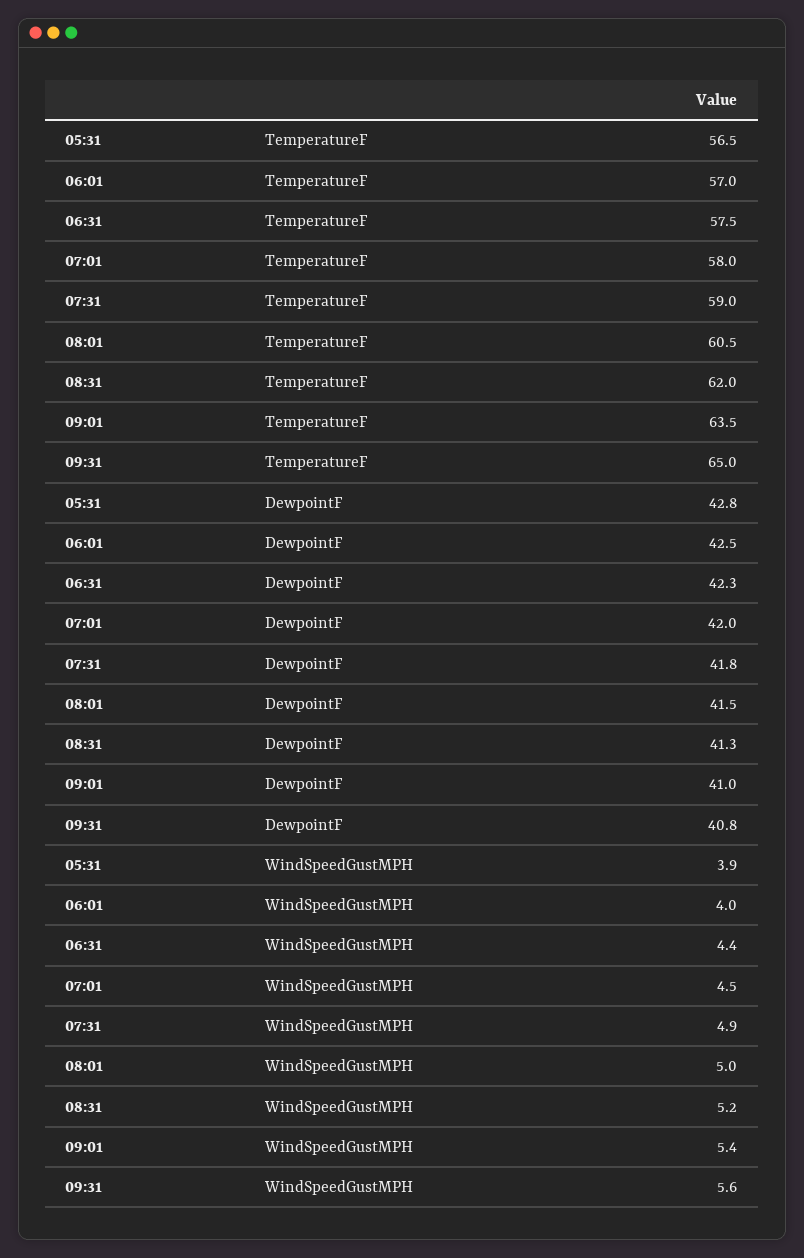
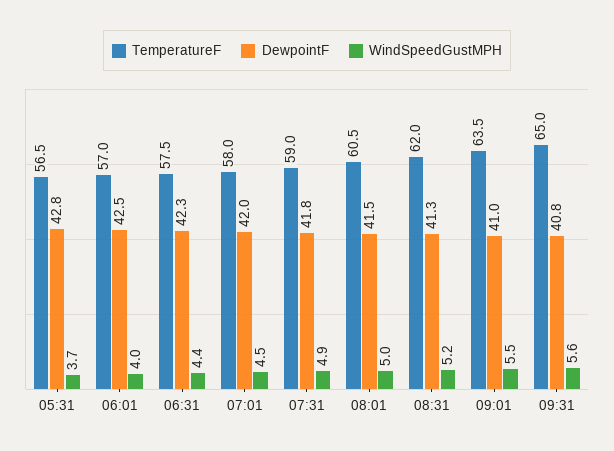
WindSpeedGustMPH, 05:31: 3.9 -> 3.7
WindSpeedGustMPH, 09:01: 5.4 -> 5.5

